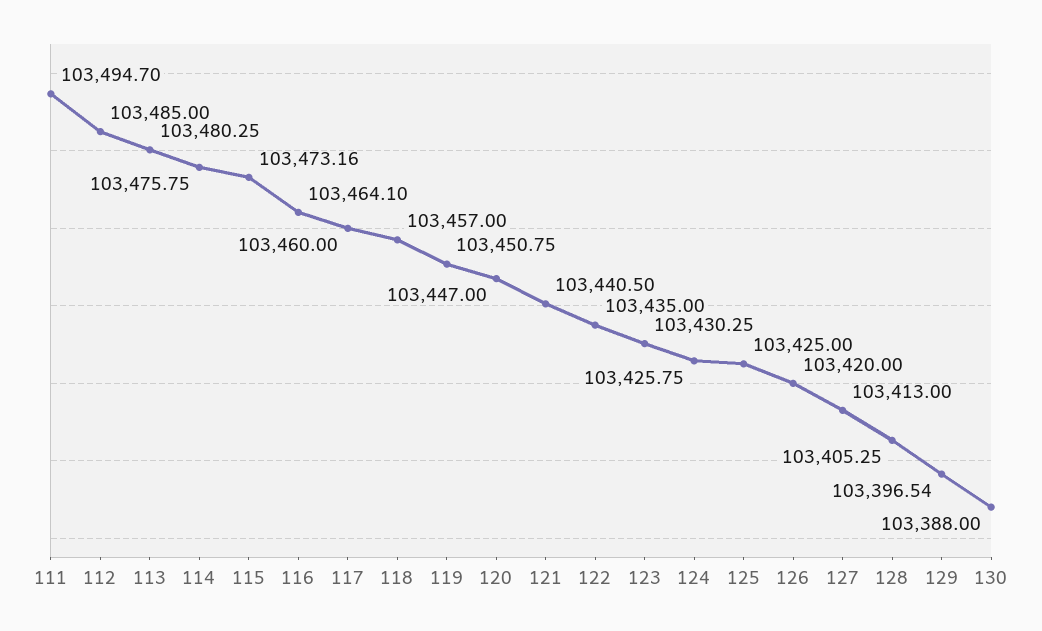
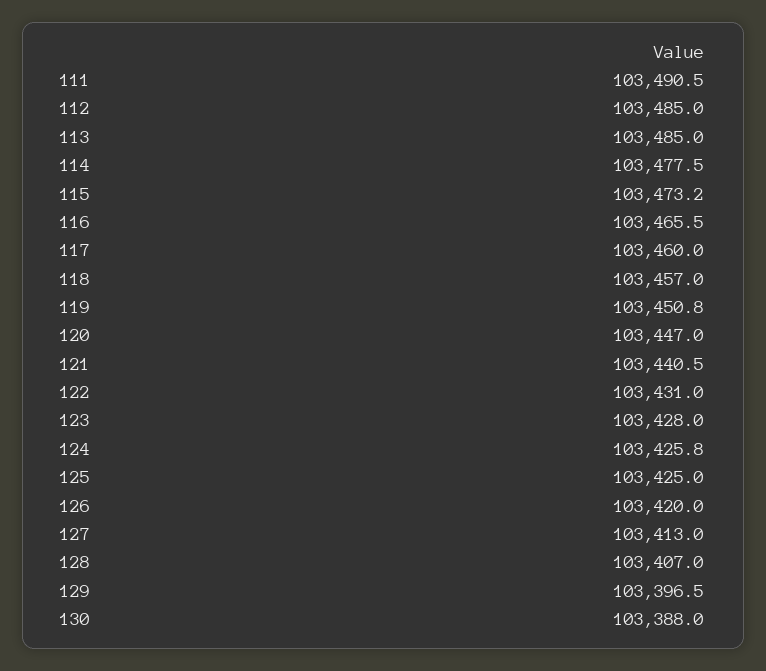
111: 103494.7 -> 103490.5
113: 103480.25 -> 103485
114: 103475.75 -> 103477.5
116: 103464.1 -> 103465.5
122: 103435 -> 103431
123: 103430.25 -> 103428
128: 103405.25 -> 103407

